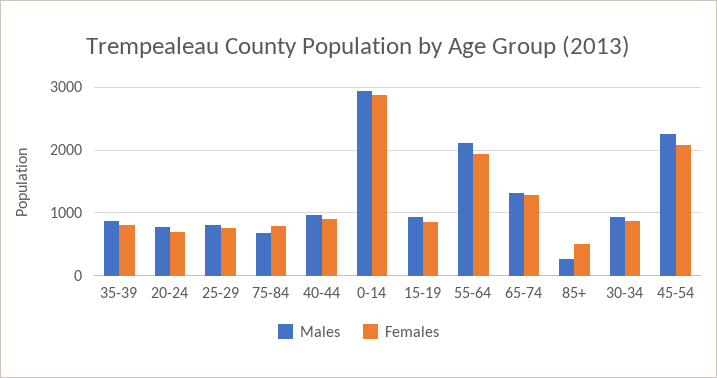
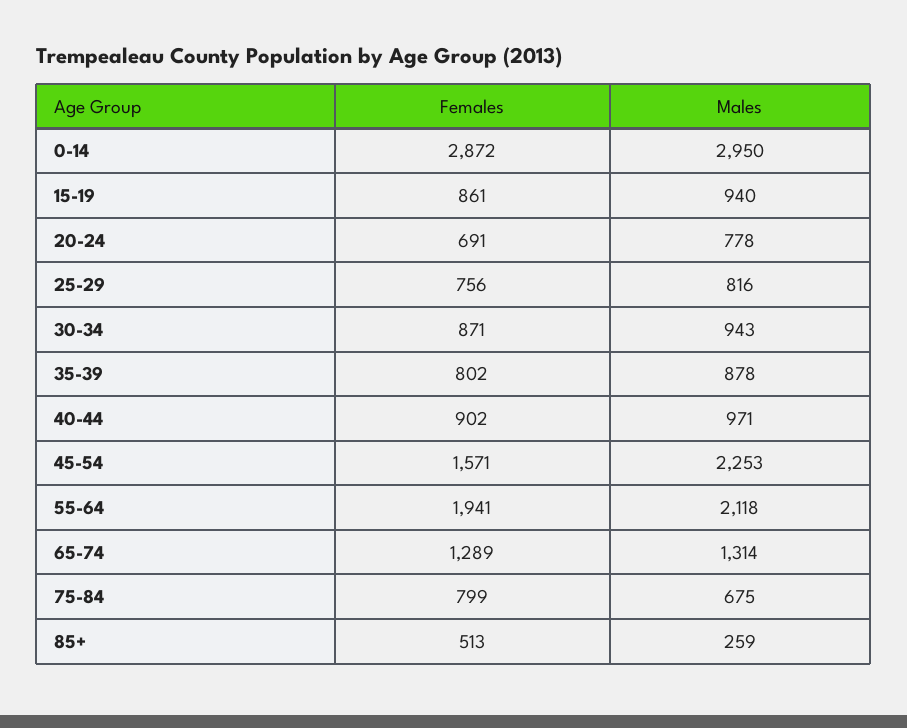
Females, 45-54: 2100 -> 1571

